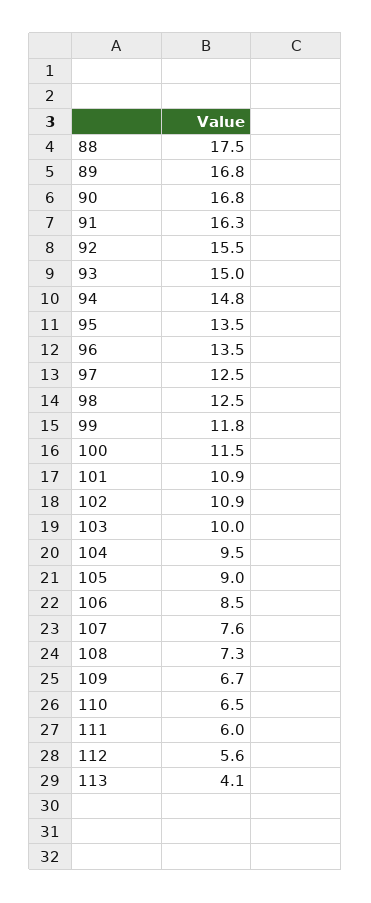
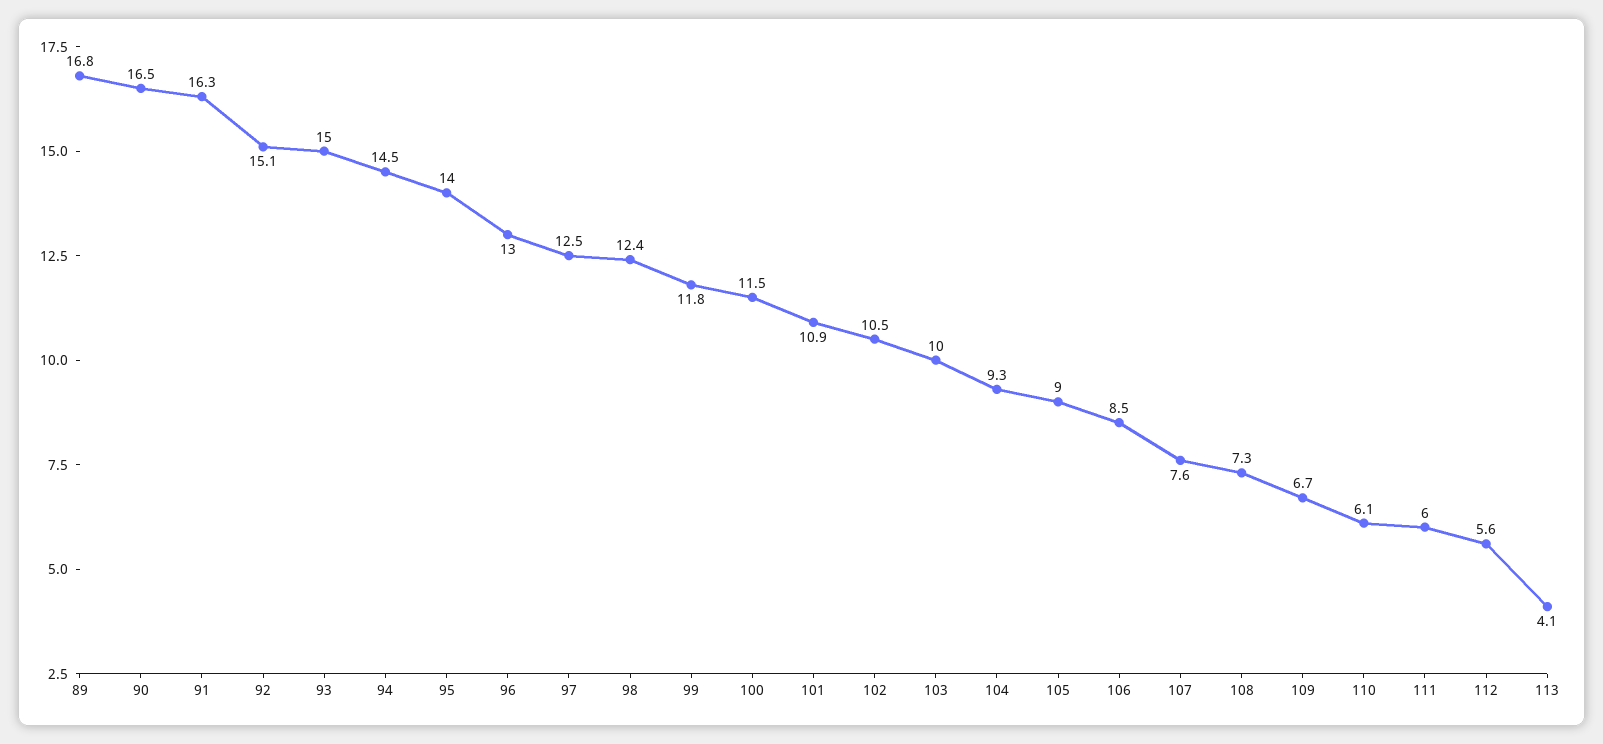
88: 17.5 -> none
90: 16.8 -> 16.5
92: 15.5 -> 15.1
94: 14.8 -> 14.5
95: 13.5 -> 14
96: 13.5 -> 13
98: 12.5 -> 12.4
102: 10.9 -> 10.5
104: 9.5 -> 9.3
110: 6.5 -> 6.1

